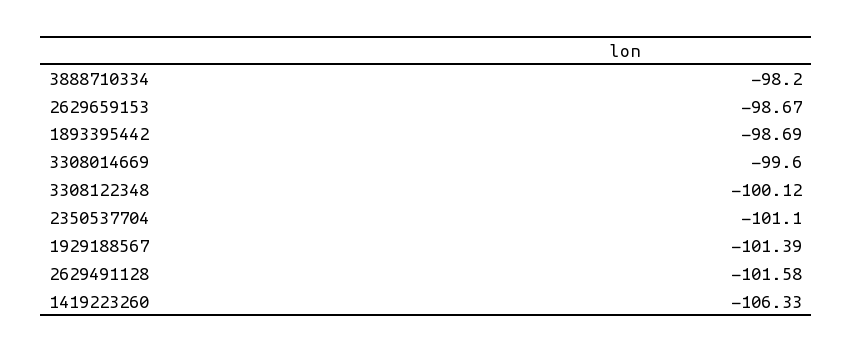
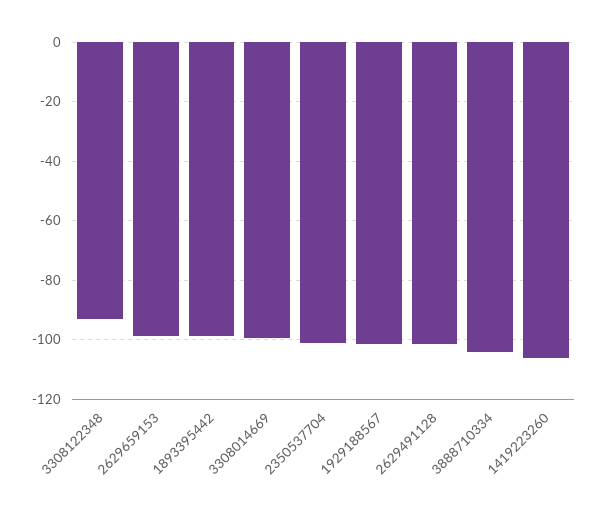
3888710334: -98.2 -> -105
3308122348: -100.12 -> -92.5

